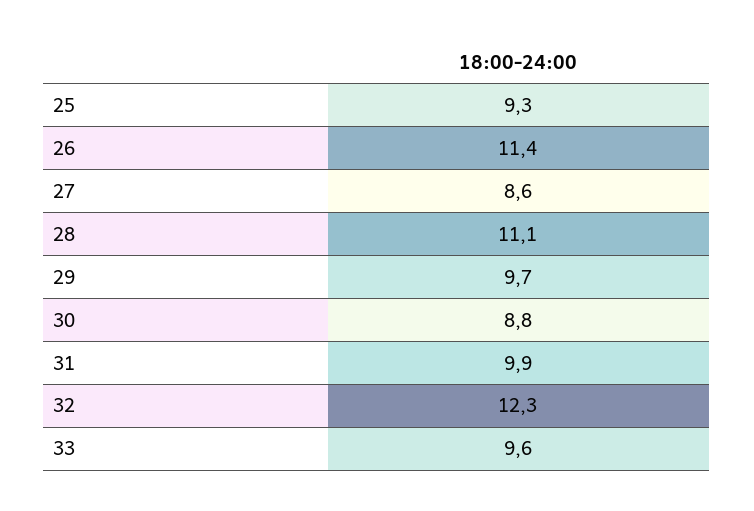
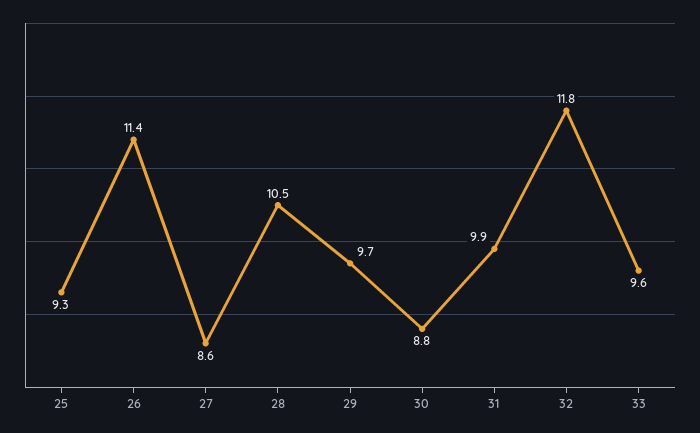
28: 11.1 -> 10.5
32: 12.3 -> 11.8

